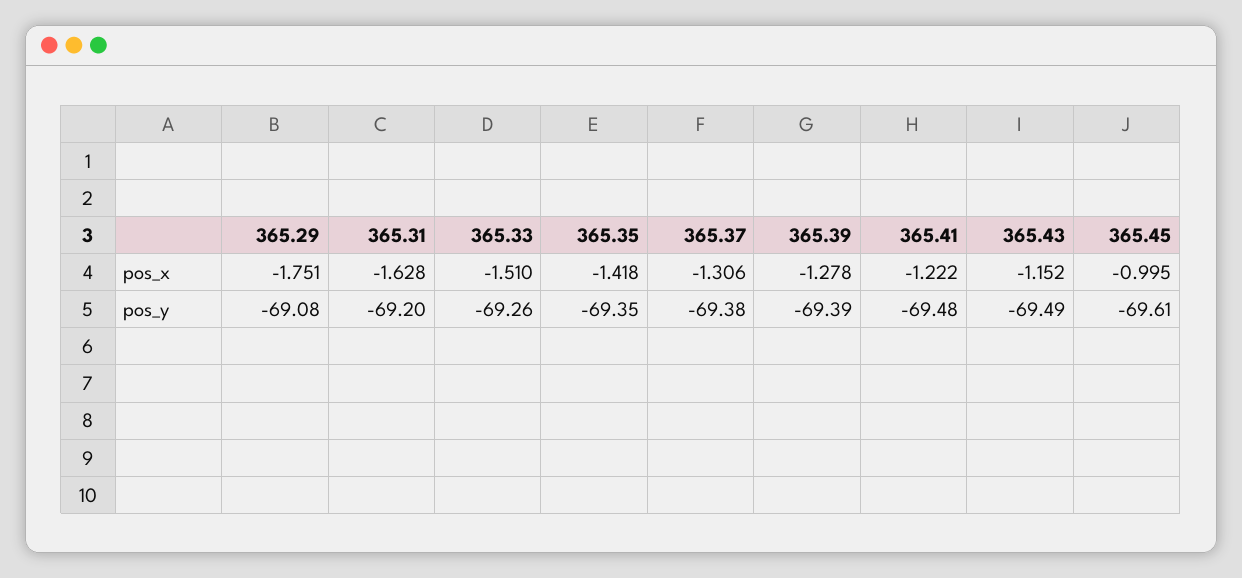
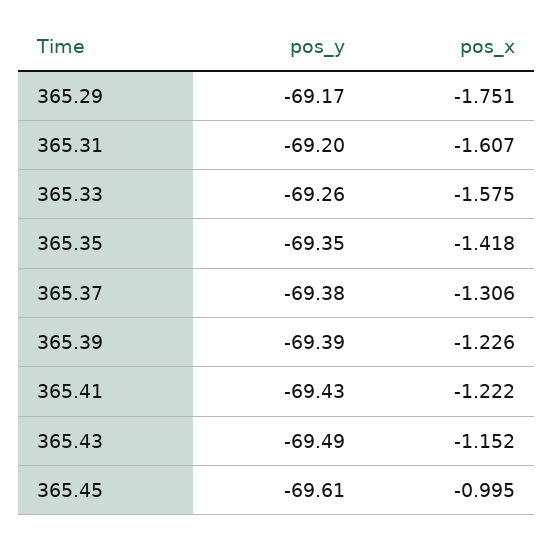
365.31, pos_x: -1.628 -> -1.607
365.33, pos_x: -1.51 -> -1.575
365.39, pos_x: -1.278 -> -1.226
365.29, pos_y: -69.08 -> -69.17
365.41, pos_y: -69.48 -> -69.43

